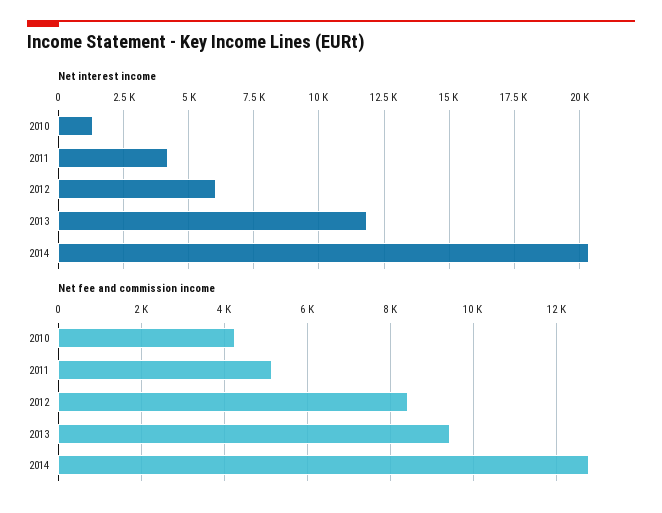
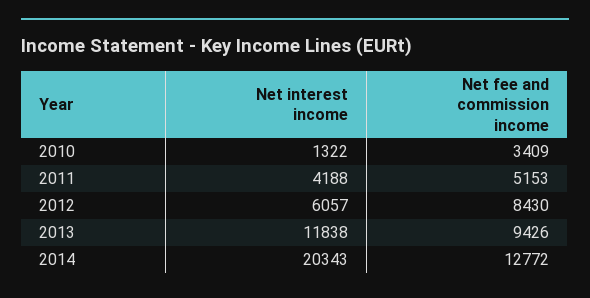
Net fee and commission income, 2010: 4200 -> 3409

